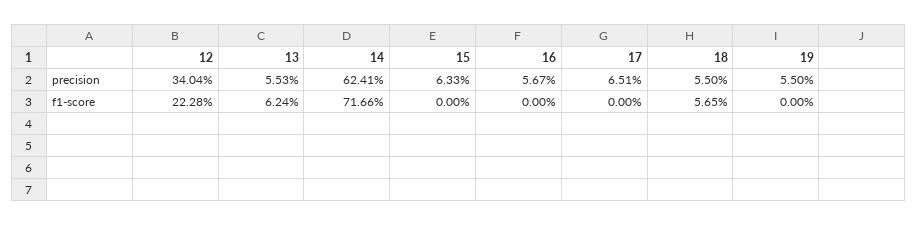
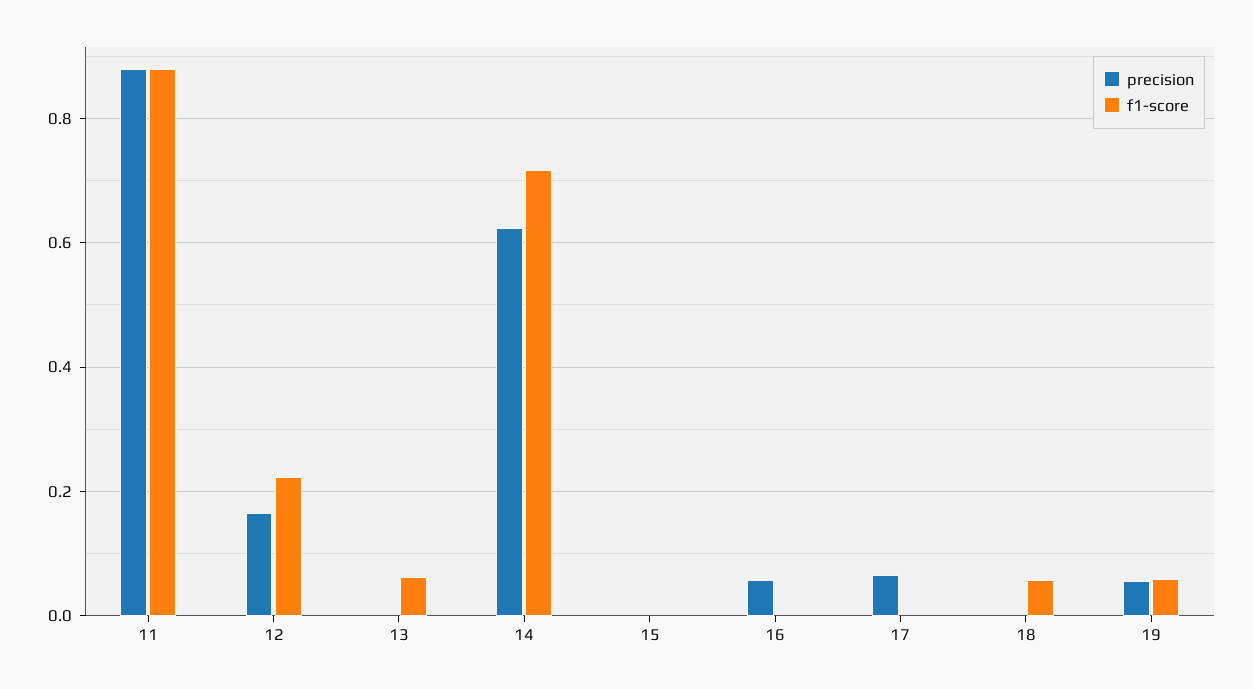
precision, 12: 0.3404 -> 0.16
precision, 13: 0.0553 -> 0
precision, 15: 0.0633 -> 0
precision, 18: 0.055 -> 0
f1-score, 19: 0 -> 0.06
precision, 11: none -> 0.88
f1-score, 11: none -> 0.88

